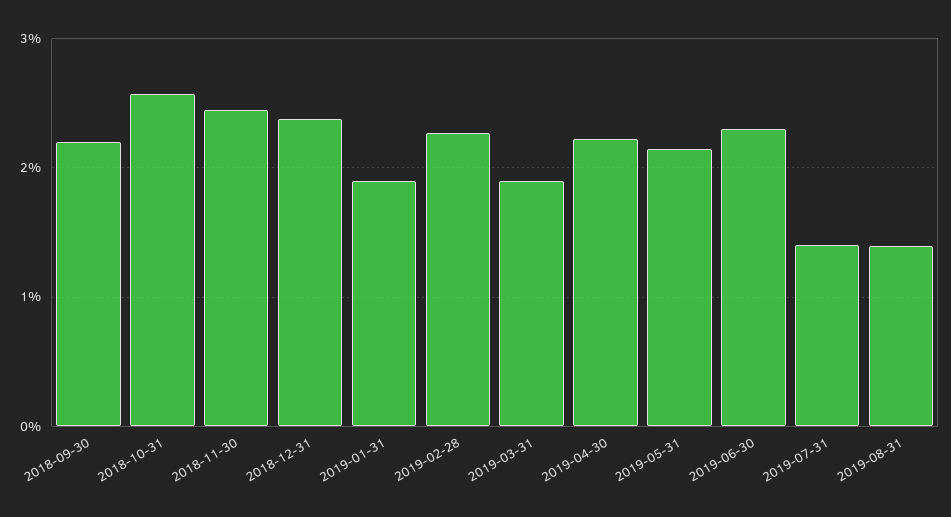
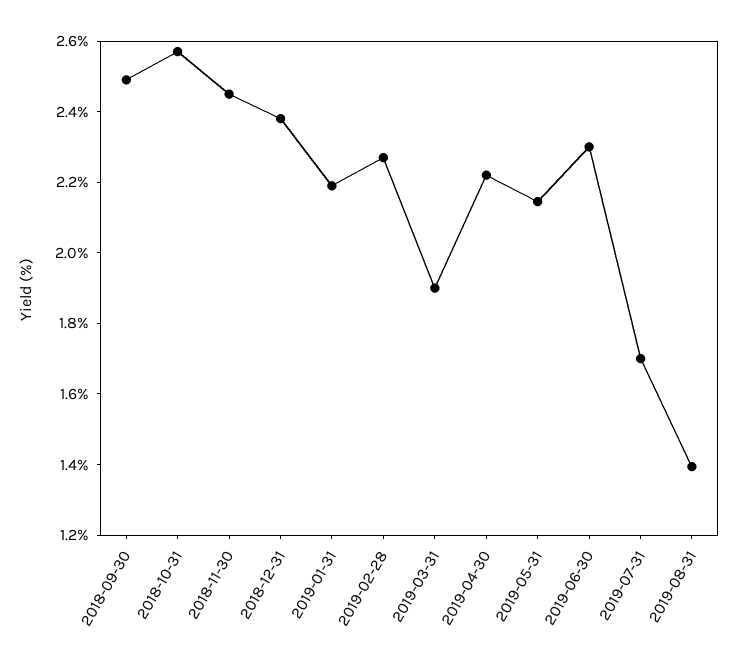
2018-09-30: 2.2 -> 2.5
2019-01-31: 1.9 -> 2.2
2019-07-31: 1.4 -> 1.7

